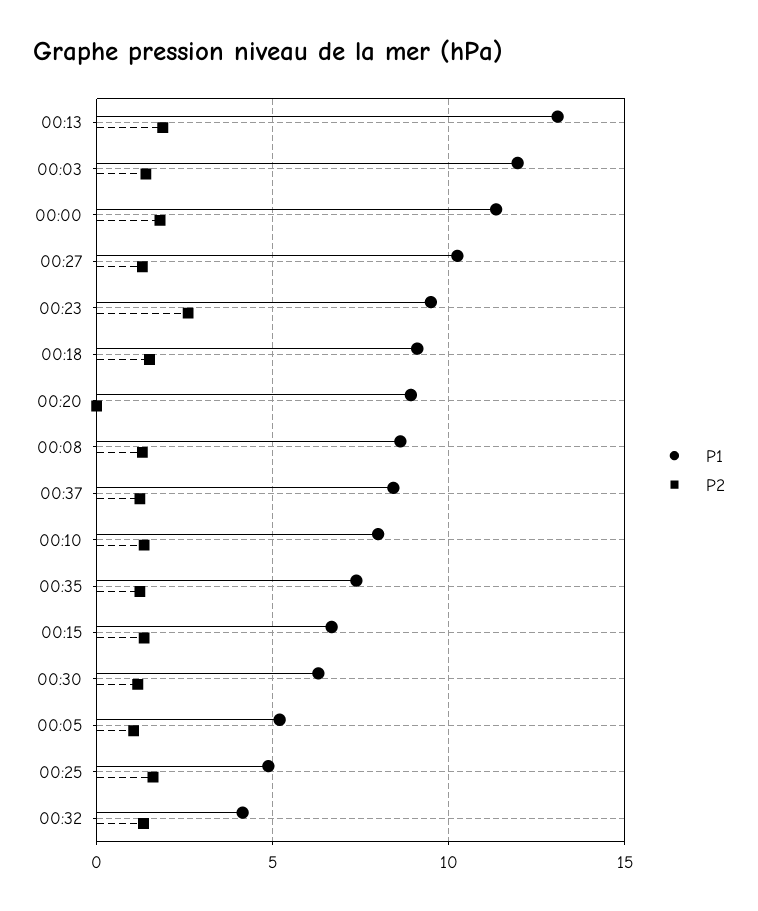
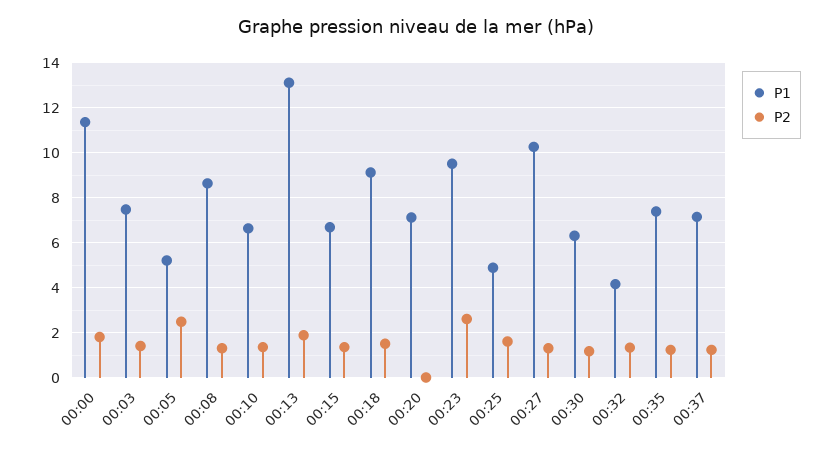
P1, 00:03: 12 -> 7.5
P1, 00:20: 9 -> 7
P1, 00:37: 8.5 -> 7
P1, 00:10: 8 -> 6.5
P2, 00:05: 1 -> 2.5

